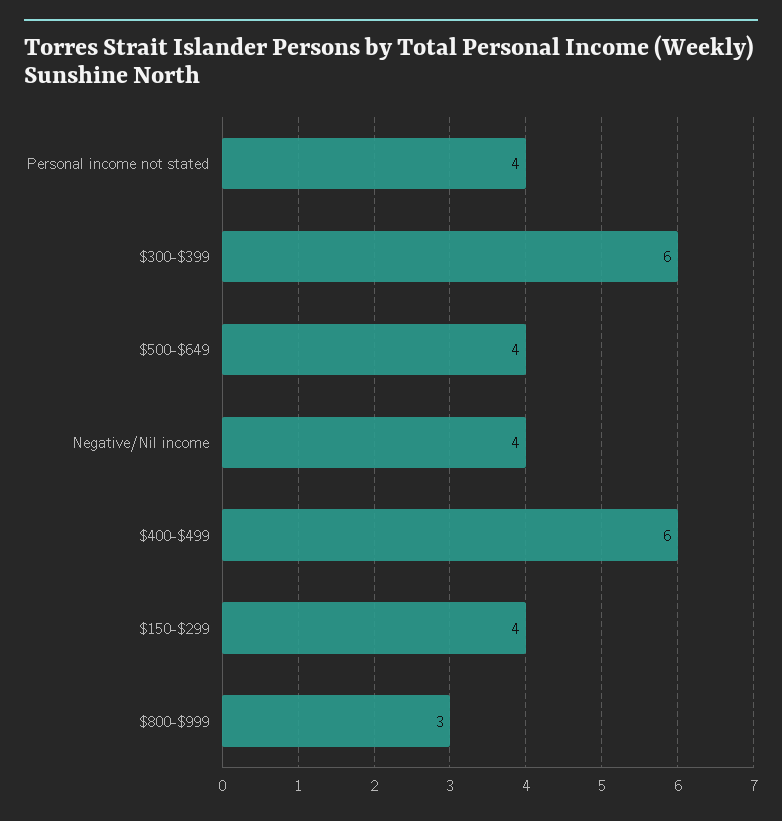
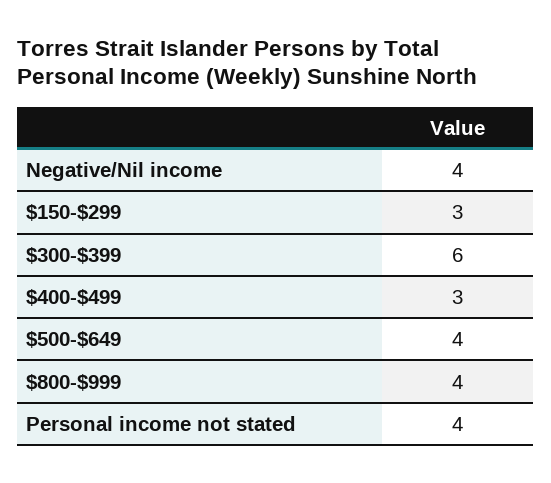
$400-$499: 6 -> 3
$150-$299: 4 -> 3
$800-$999: 3 -> 4

